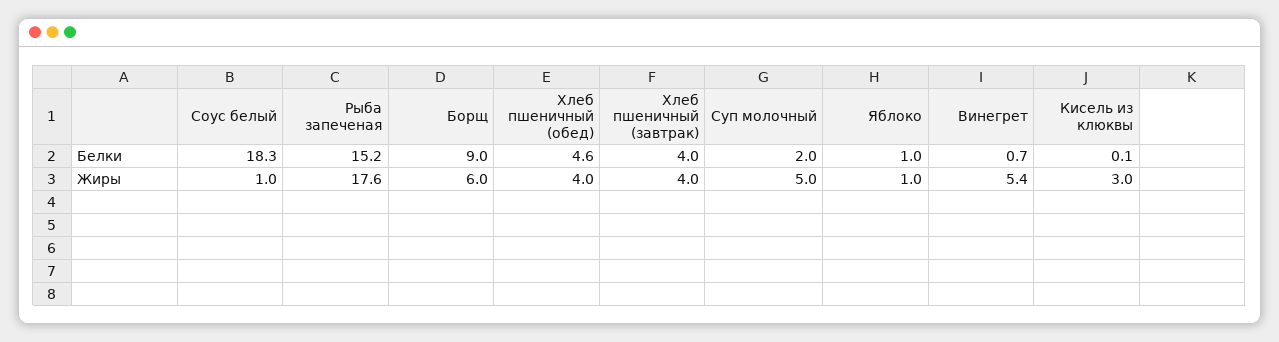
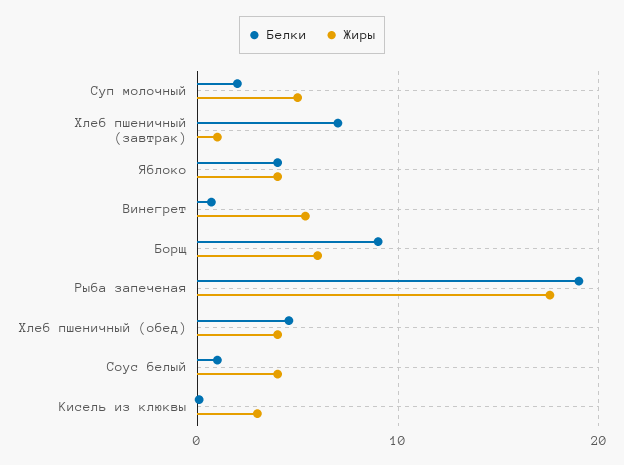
Белки, Соус белый: 18.3 -> 1
Белки, Рыба запеченая: 15.2 -> 19
Белки, Хлеб пшеничный (завтрак): 4 -> 7
Белки, Яблоко: 1 -> 4
Жиры, Соус белый: 1 -> 4
Жиры, Хлеб пшеничный (завтрак): 4 -> 1
Жиры, Яблоко: 1 -> 4

